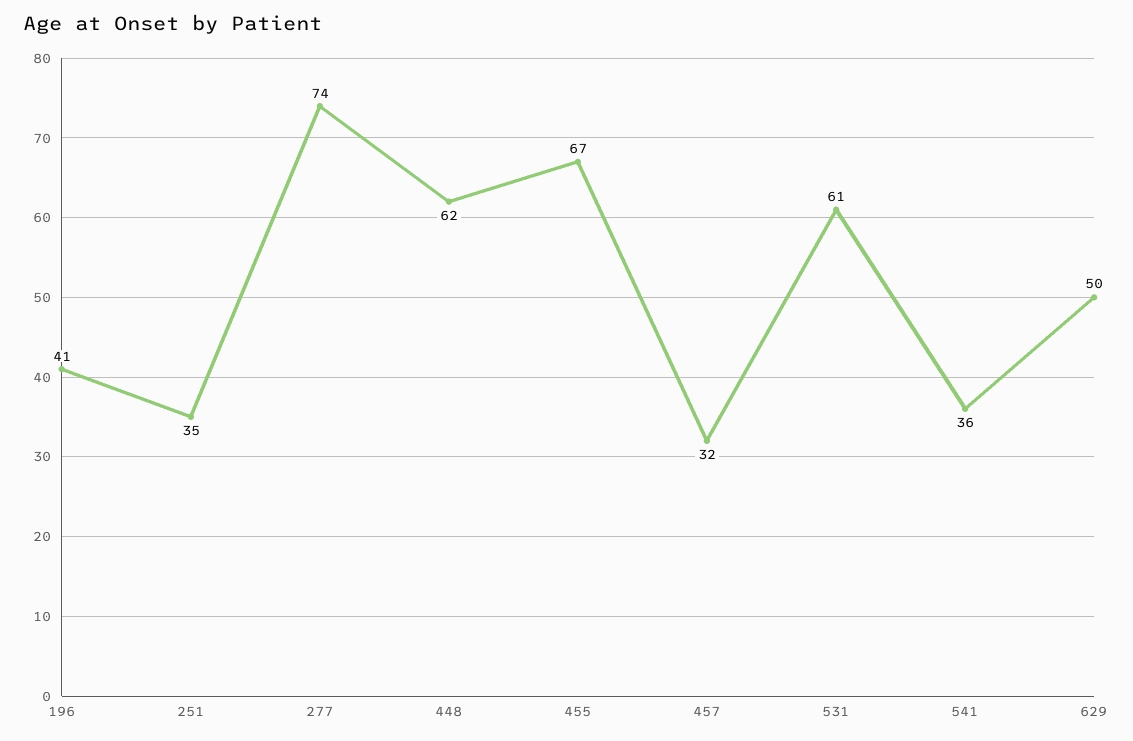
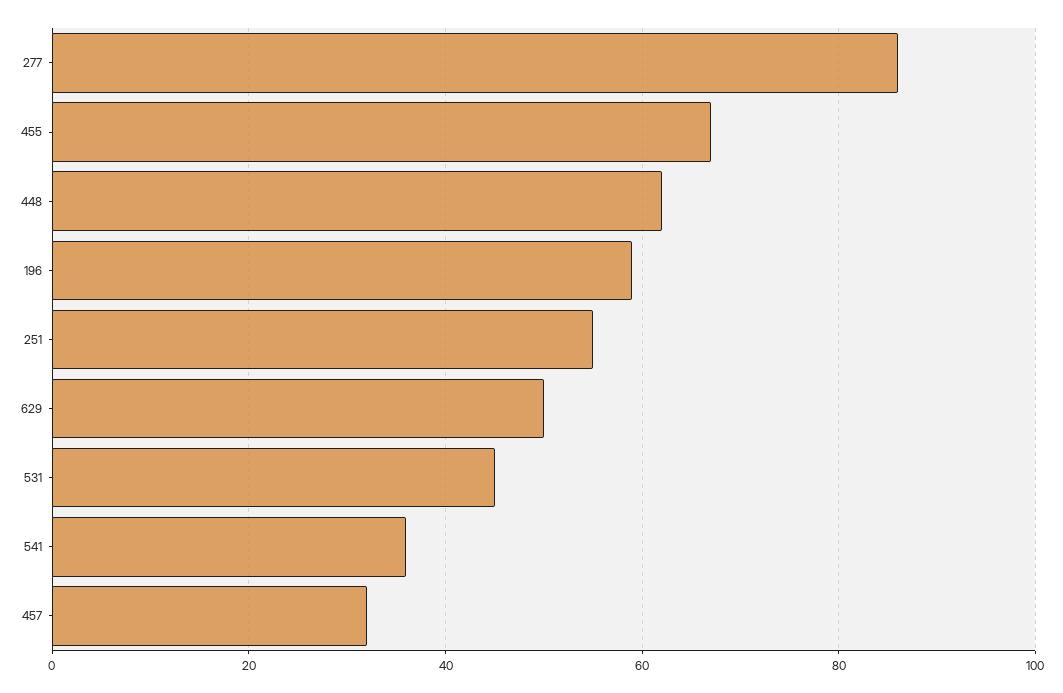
196: 41 -> 60
251: 35 -> 55
277: 74 -> 85
531: 61 -> 45

